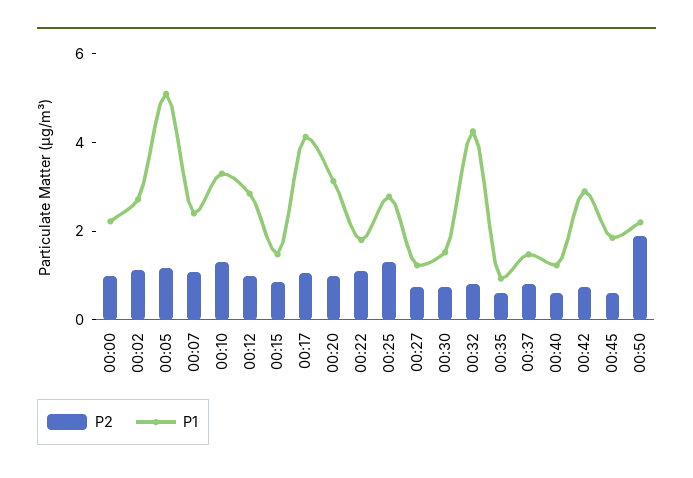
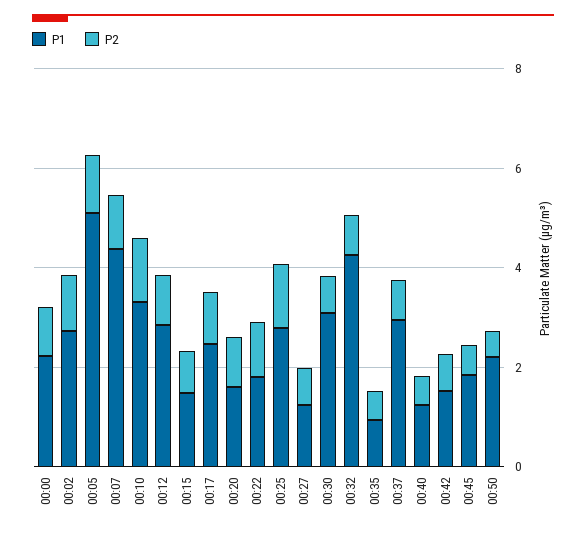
P1, 00:07: 2.5 -> 4.5
P1, 00:17: 4 -> 2.5
P1, 00:20: 3 -> 1.5
P1, 00:30: 1.5 -> 3
P1, 00:37: 1.5 -> 3
P1, 00:42: 3 -> 1.5
P2, 00:50: 2 -> 0.5

